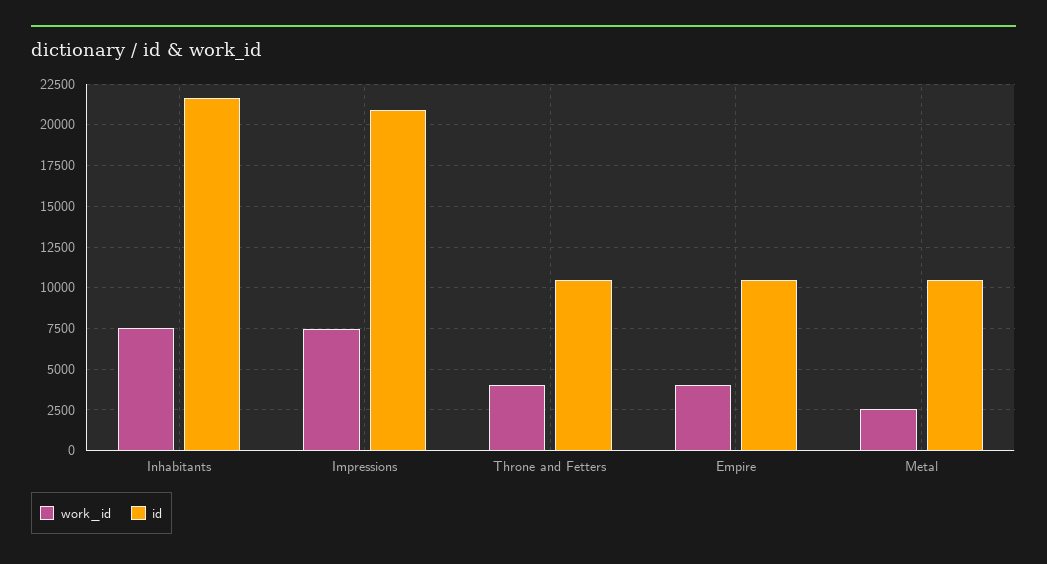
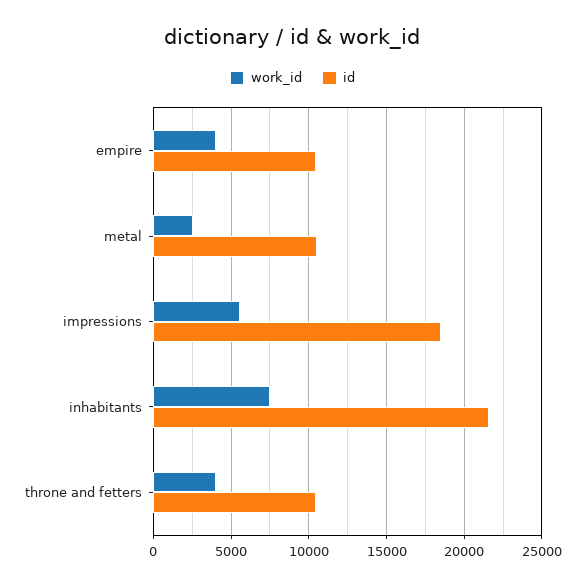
work_id, Impressions: 7500 -> 5500
id, Impressions: 21000 -> 18500

